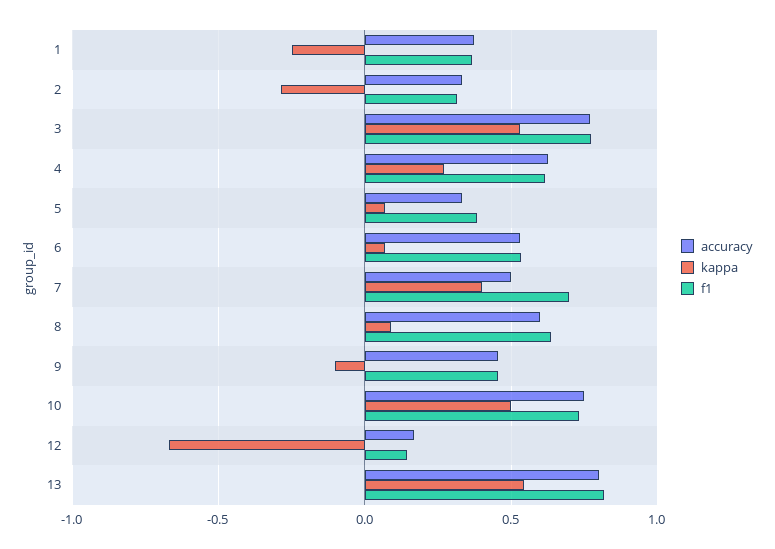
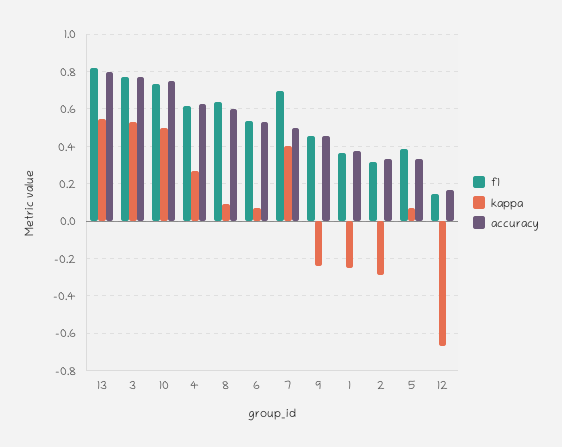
kappa, 9: -0.1 -> -0.25

